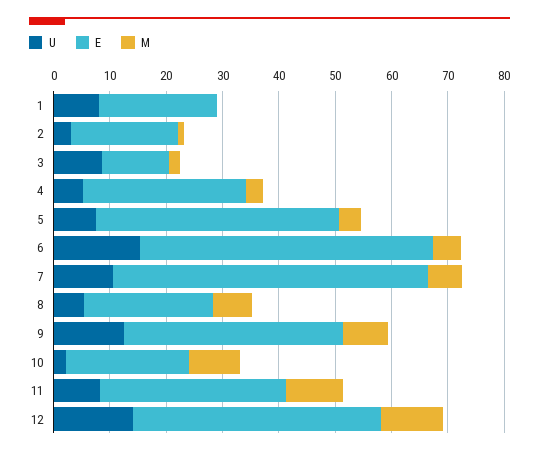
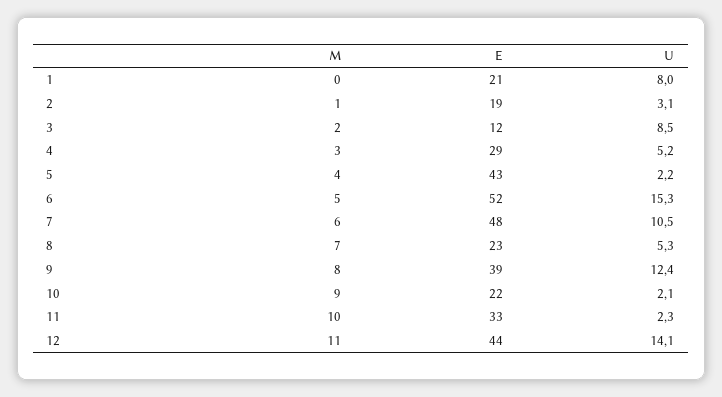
U, 5: 8 -> 2.2
E, 7: 56 -> 48
U, 11: 8 -> 2.3

